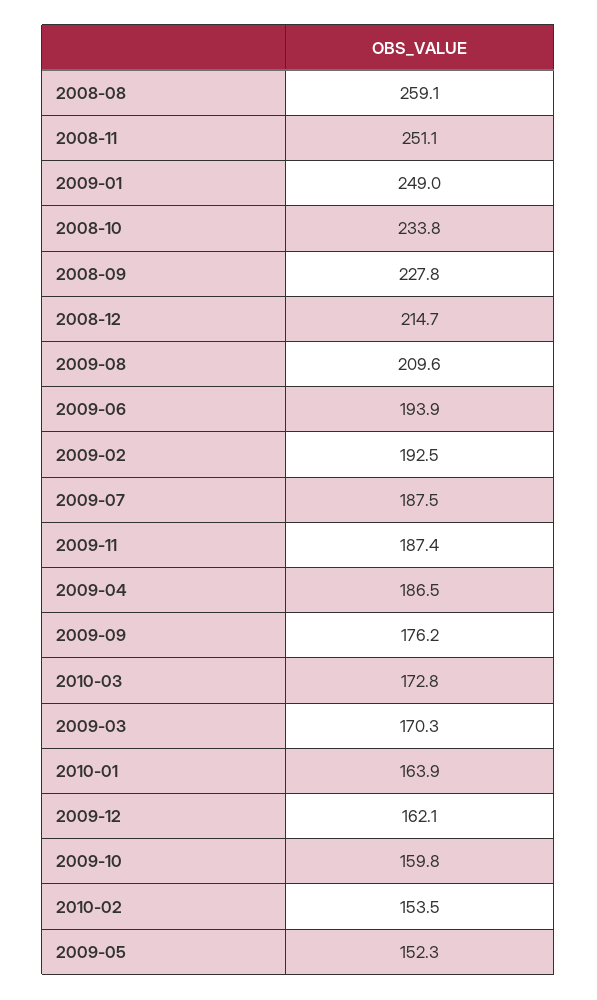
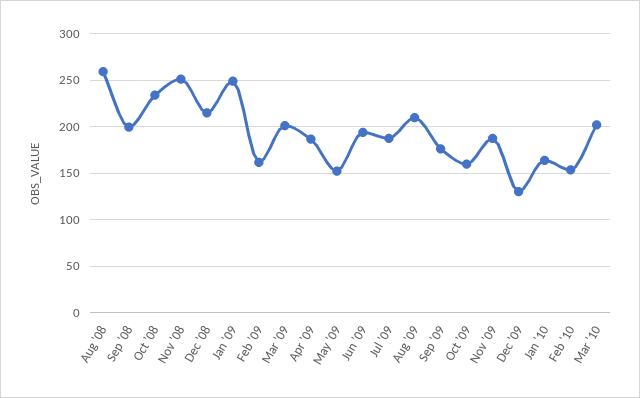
2008-09: 227.8 -> 200
2009-02: 192.5 -> 160
2010-03: 172.8 -> 200
2009-03: 170.3 -> 200
2009-12: 162.1 -> 130

